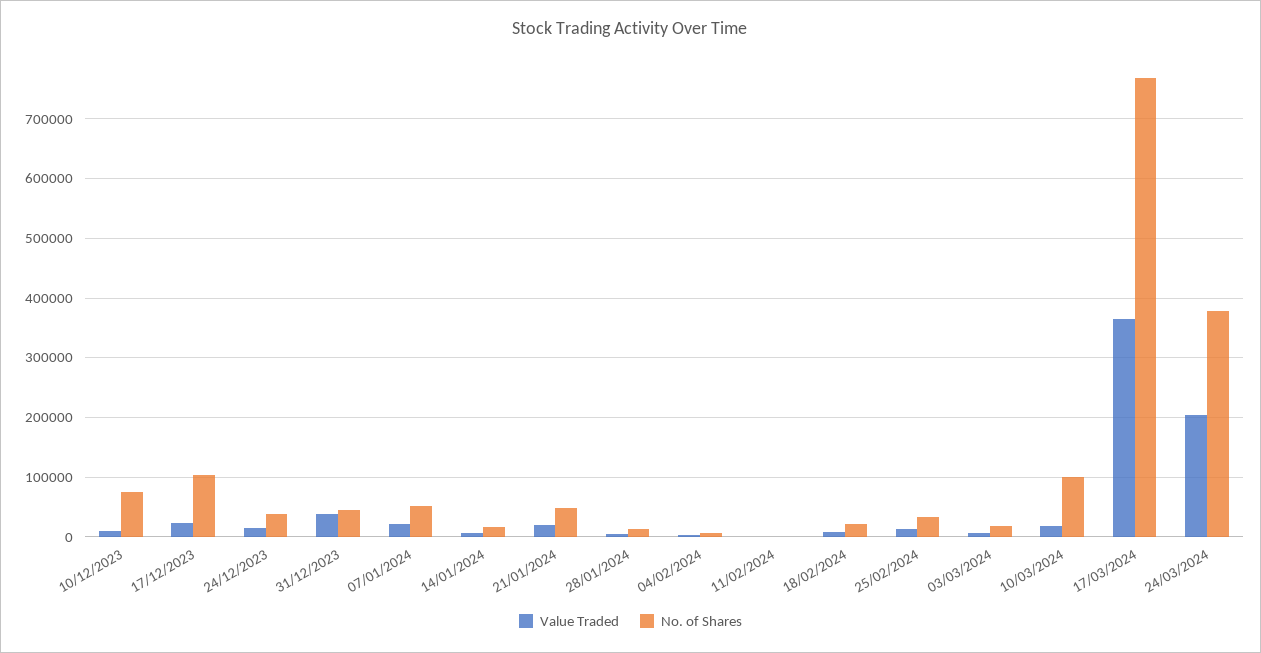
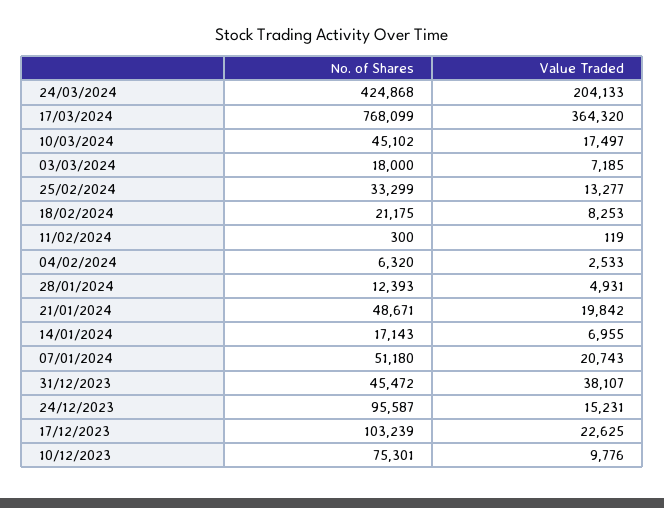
No. of Shares, 24/12/2023: 40000 -> 95587
No. of Shares, 10/03/2024: 100000 -> 45102
No. of Shares, 24/03/2024: 380000 -> 424868

